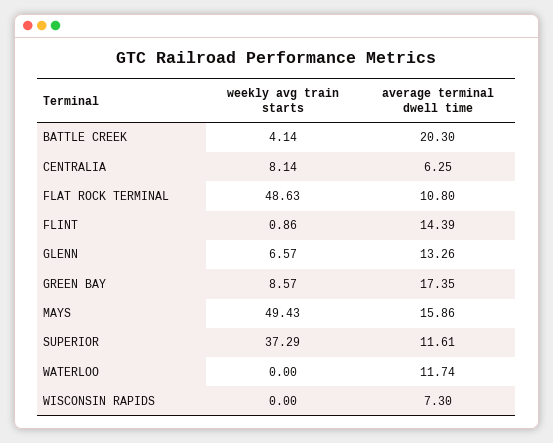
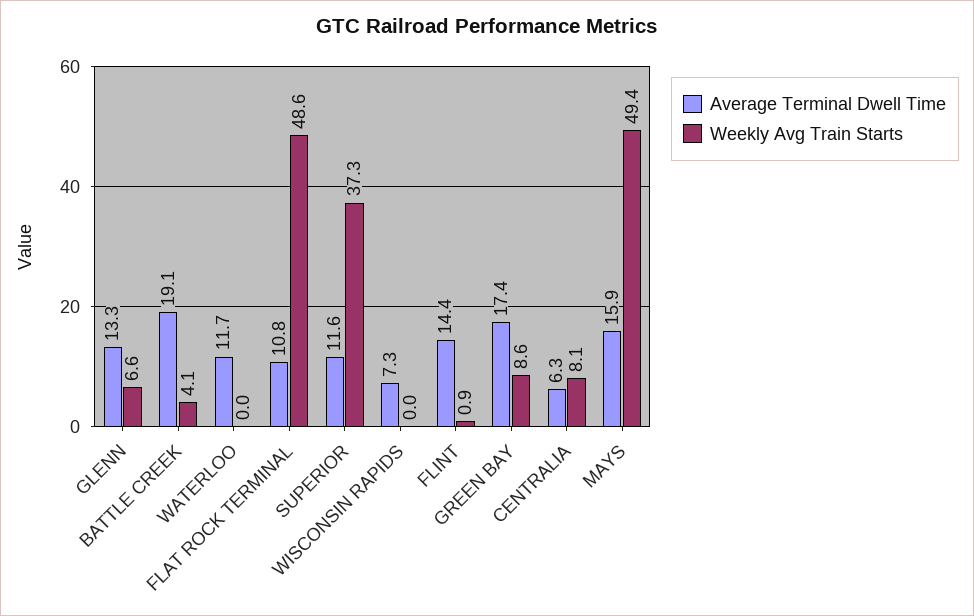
average terminal dwell time, BATTLE CREEK: 20.3 -> 19.1

